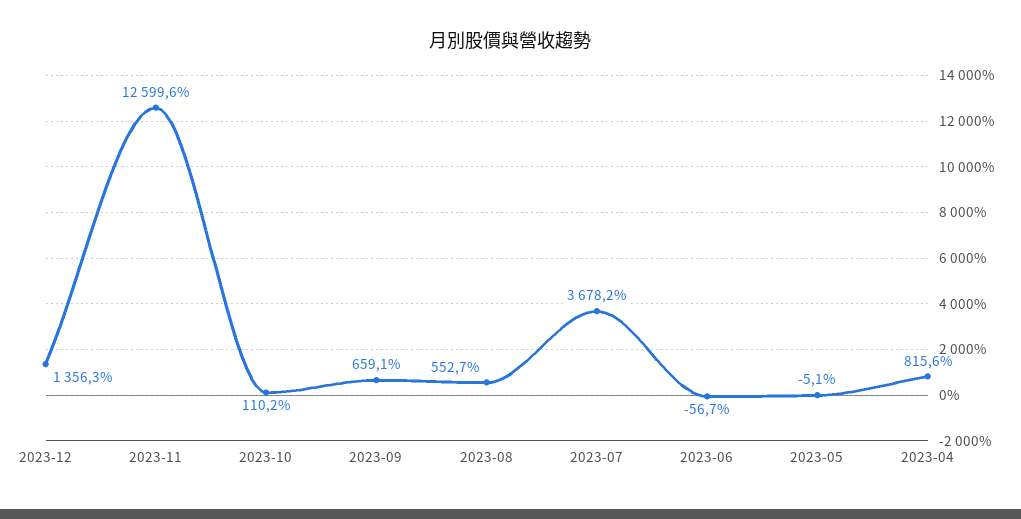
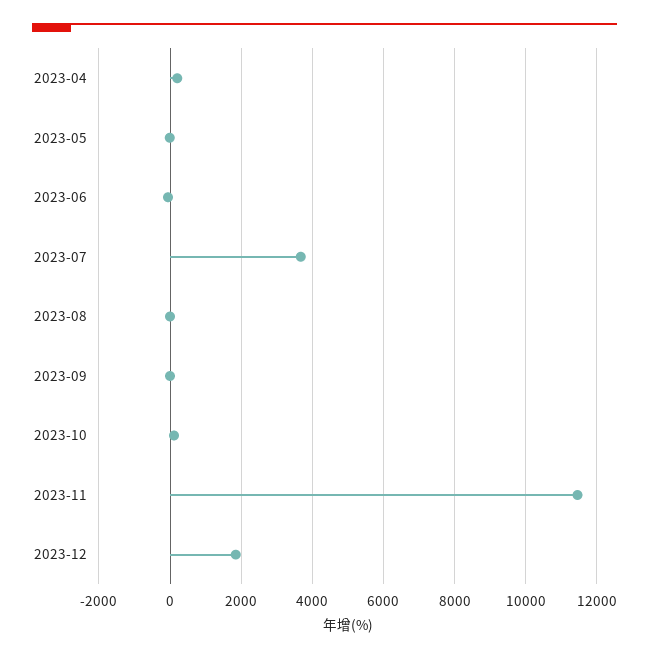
2023-12: 1356.3 -> 1800
2023-11: 12599.6 -> 11400
2023-09: 659.1 -> 0
2023-08: 552.7 -> 0
2023-04: 815.6 -> 200

